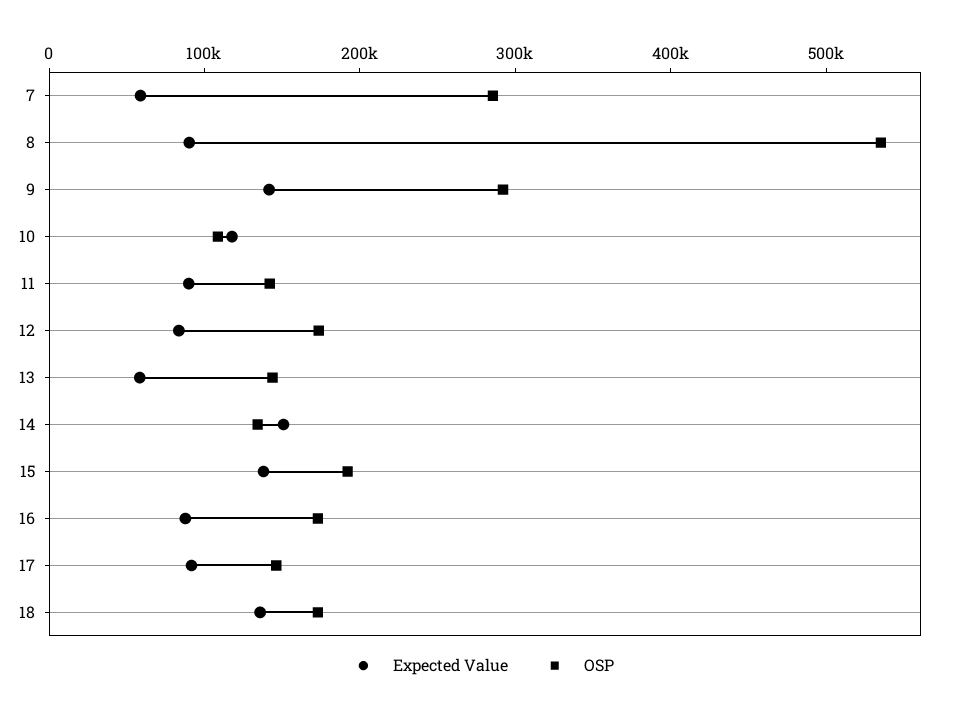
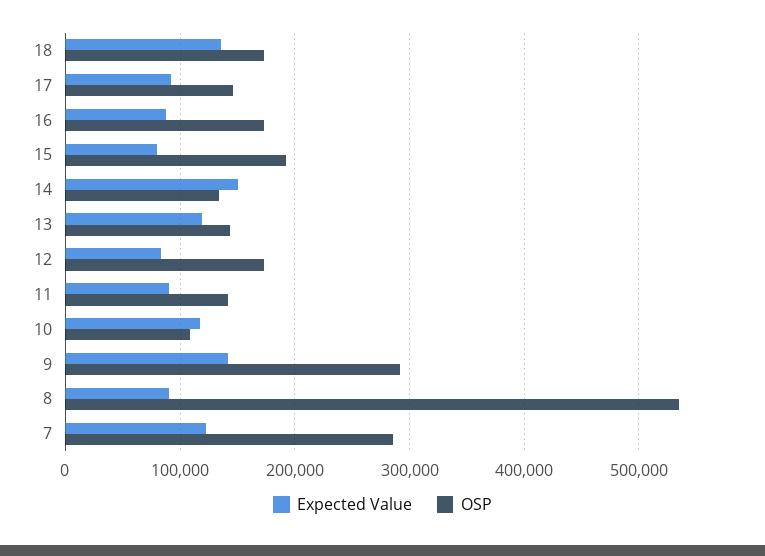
Expected Value, 7: 60000 -> 120000
Expected Value, 13: 60000 -> 120000
Expected Value, 15: 140000 -> 80000

